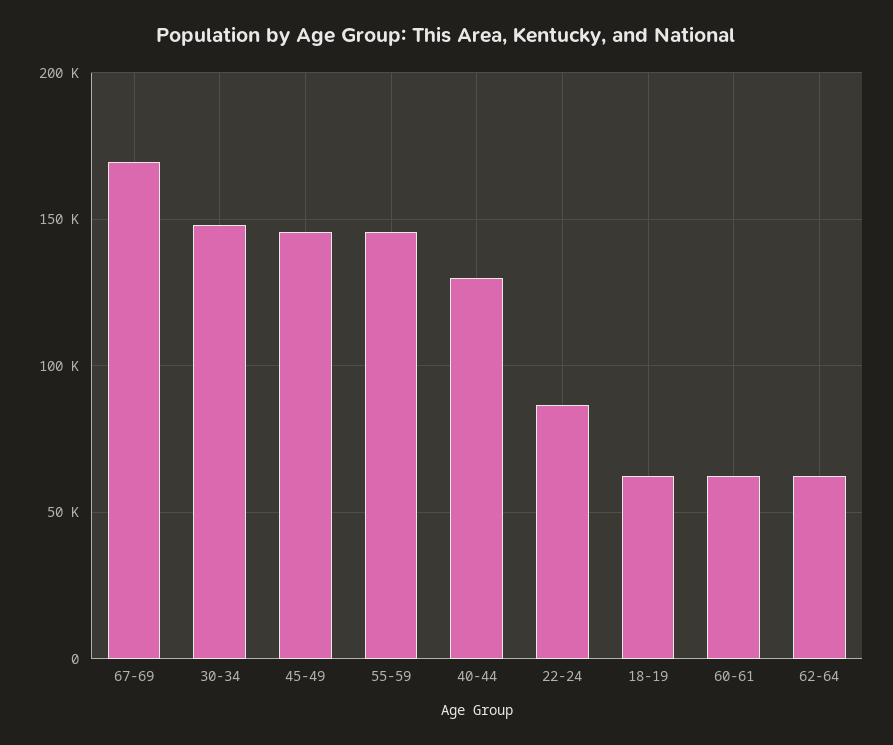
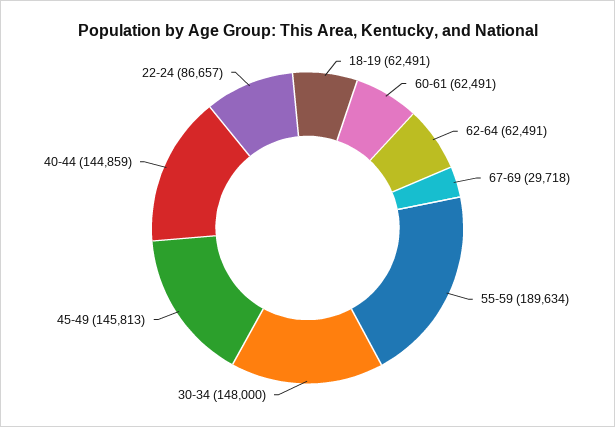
67-69: 170000 -> 29718
55-59: 145000 -> 189634
40-44: 130000 -> 144859

